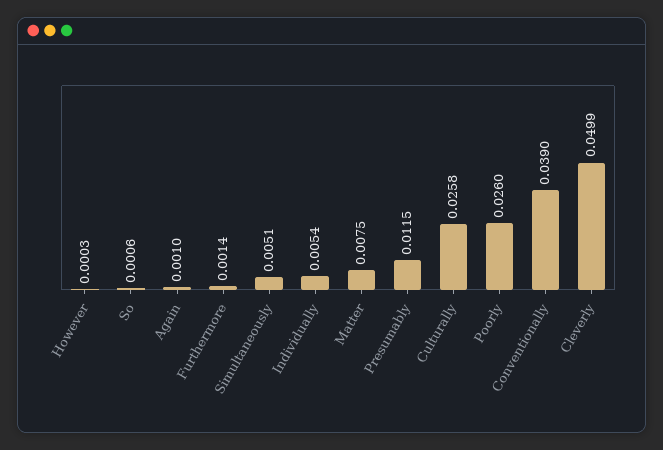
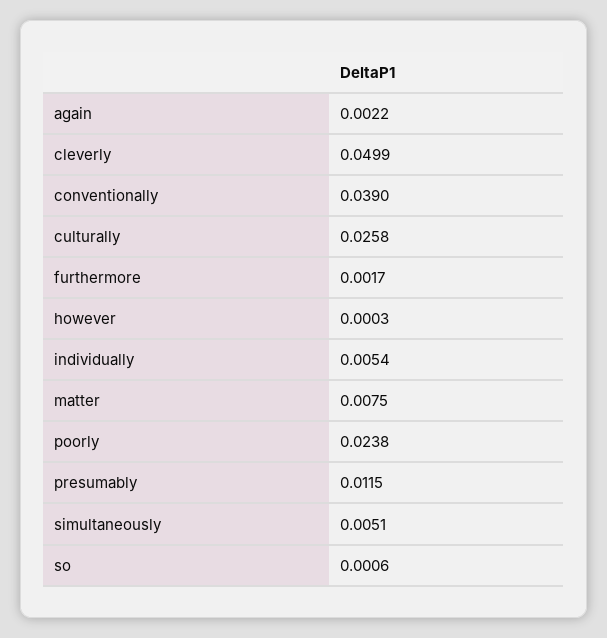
Again: 0.001 -> 0.0022
Furthermore: 0.0014 -> 0.0017
Poorly: 0.026 -> 0.0238

